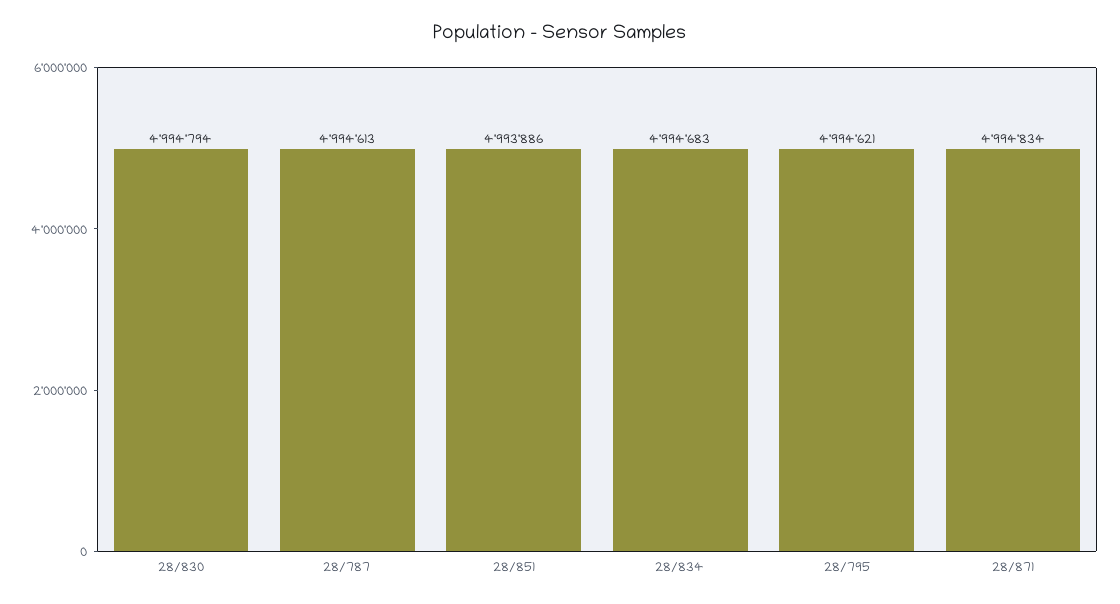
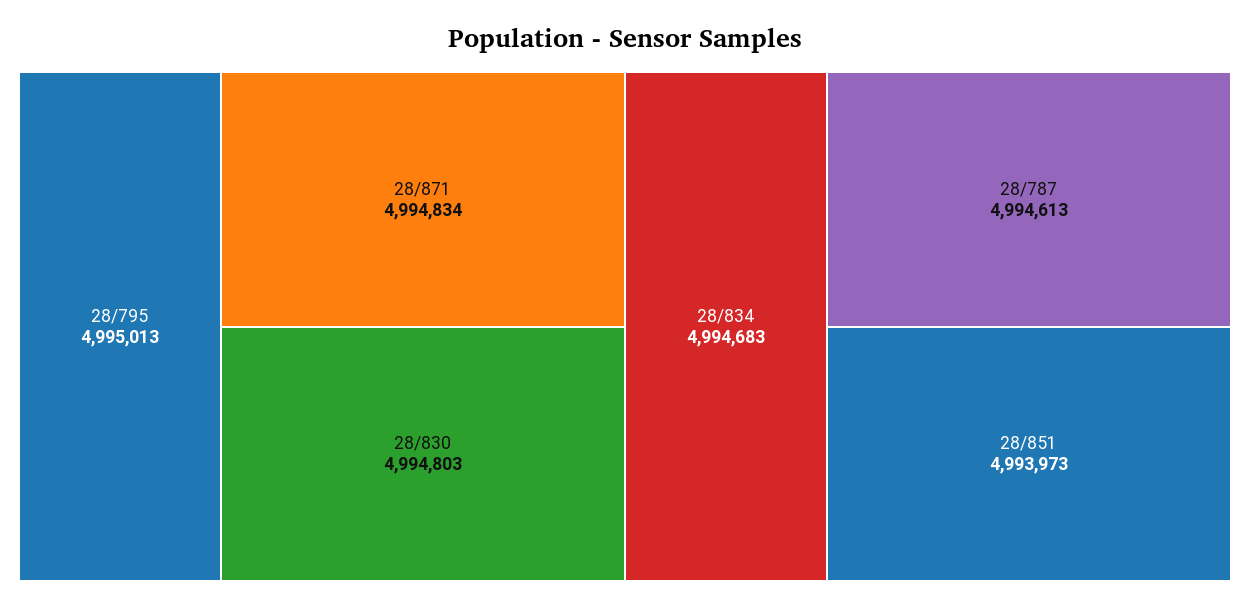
28/830: 4994794 -> 4994803
28/851: 4993886 -> 4993973
28/795: 4994621 -> 4995013

